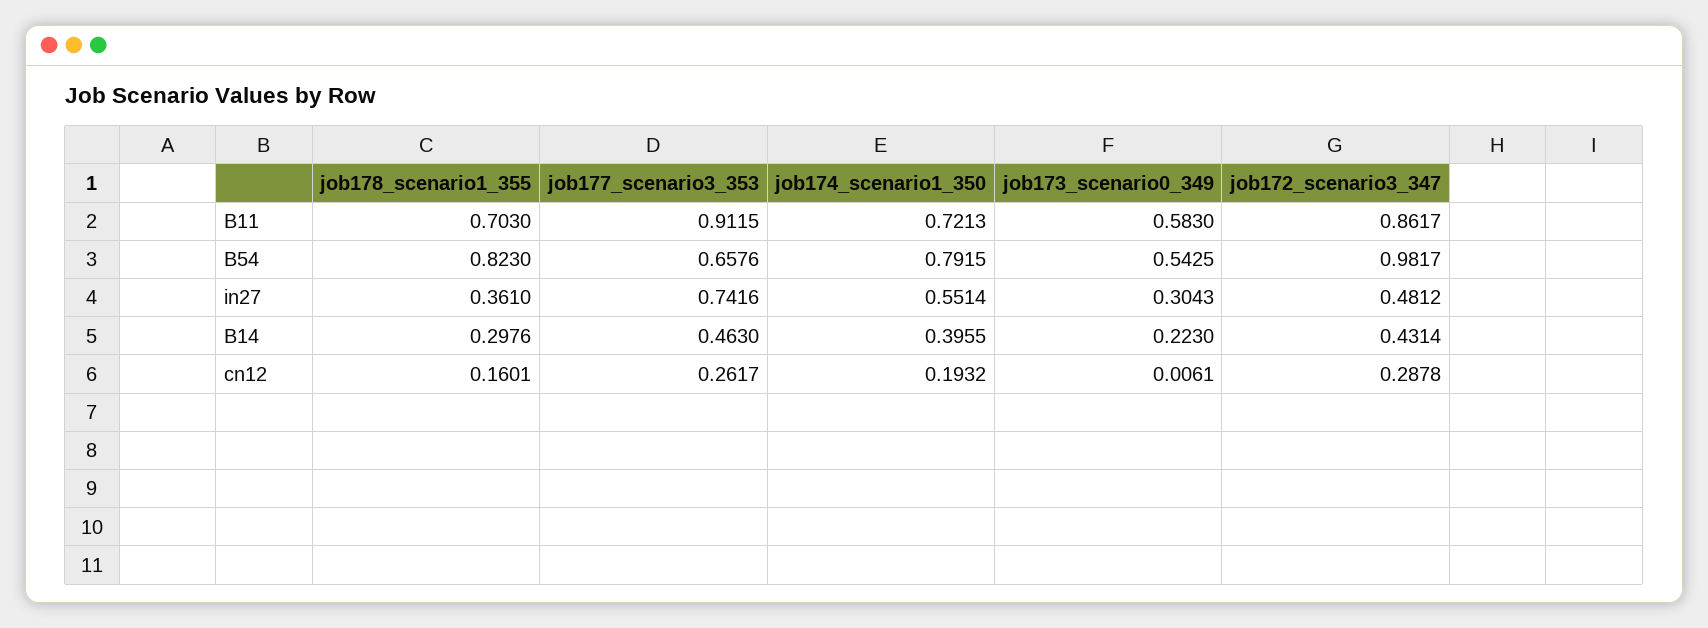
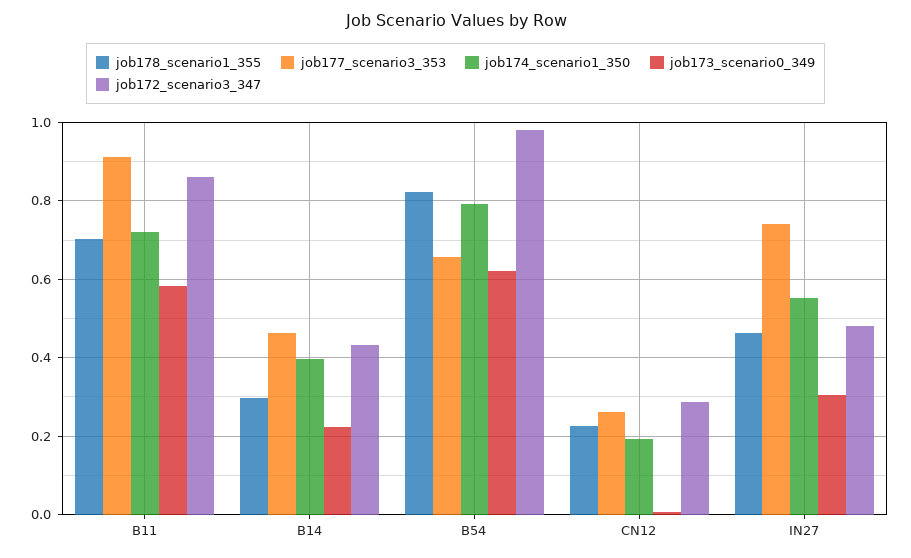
job173_scenario0_349, B54: 0.5425 -> 0.62
job178_scenario1_355, in27: 0.361 -> 0.46
job178_scenario1_355, cn12: 0.1601 -> 0.22

